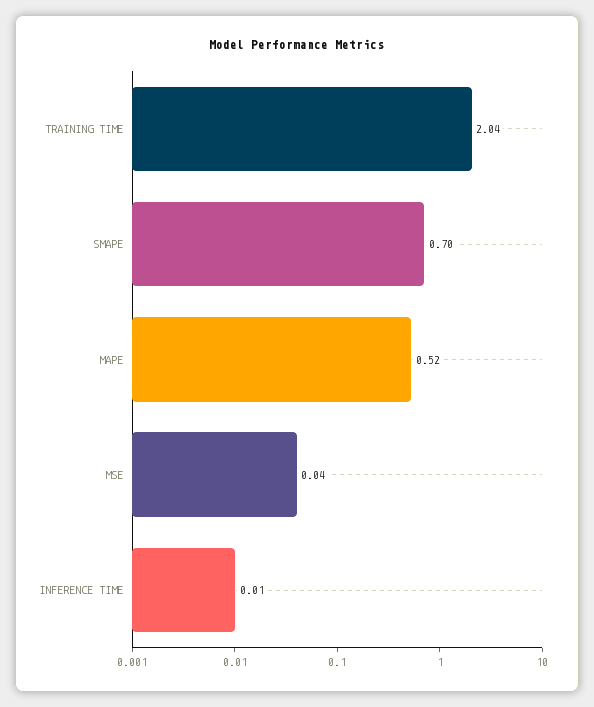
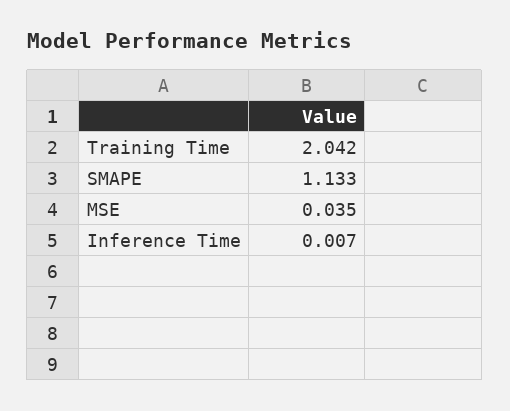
SMAPE: 0.7 -> 1.133
MAPE: 0.52 -> none

